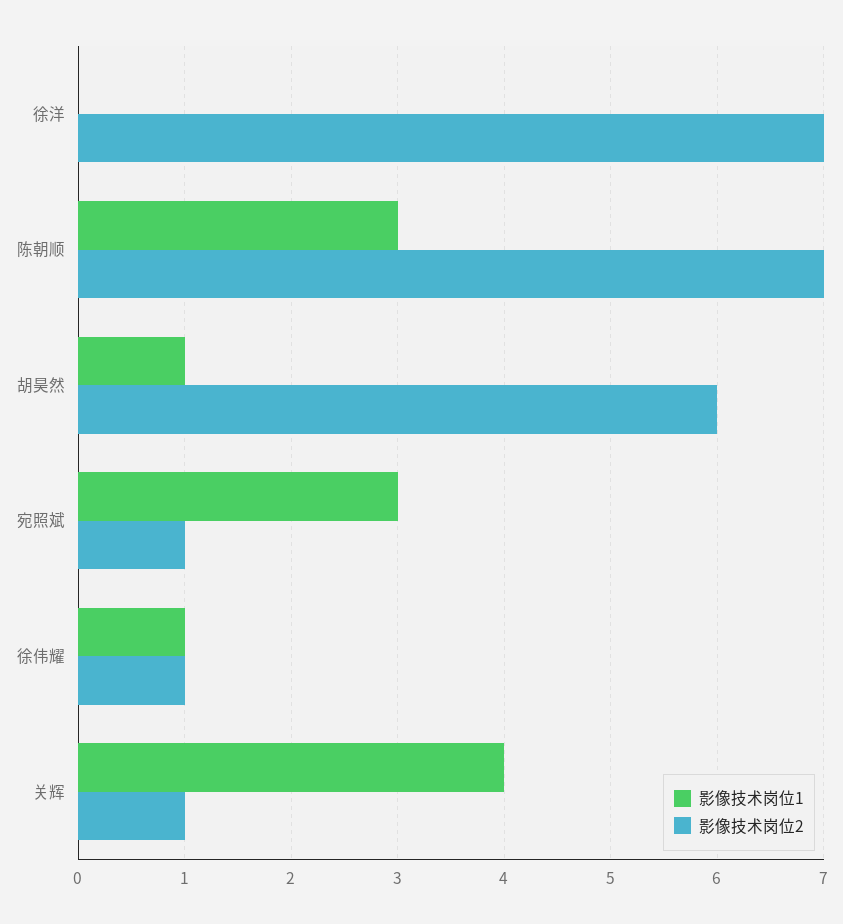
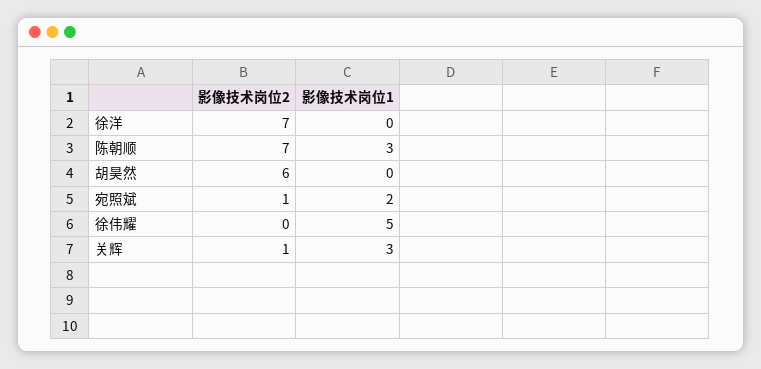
影像技术岗位1, 胡昊然: 1 -> 0
影像技术岗位1, 宛照斌: 3 -> 2
影像技术岗位1, 徐伟耀: 1 -> 5
影像技术岗位2, 徐伟耀: 1 -> 0
影像技术岗位1, 关辉: 4 -> 3

